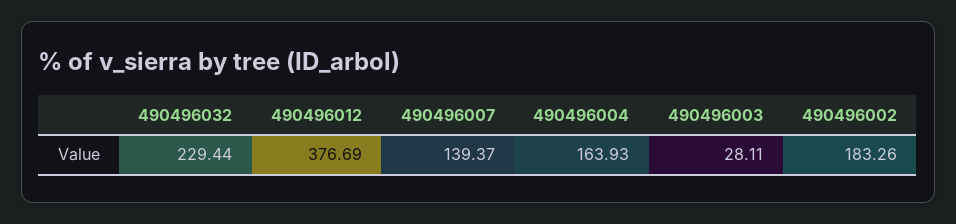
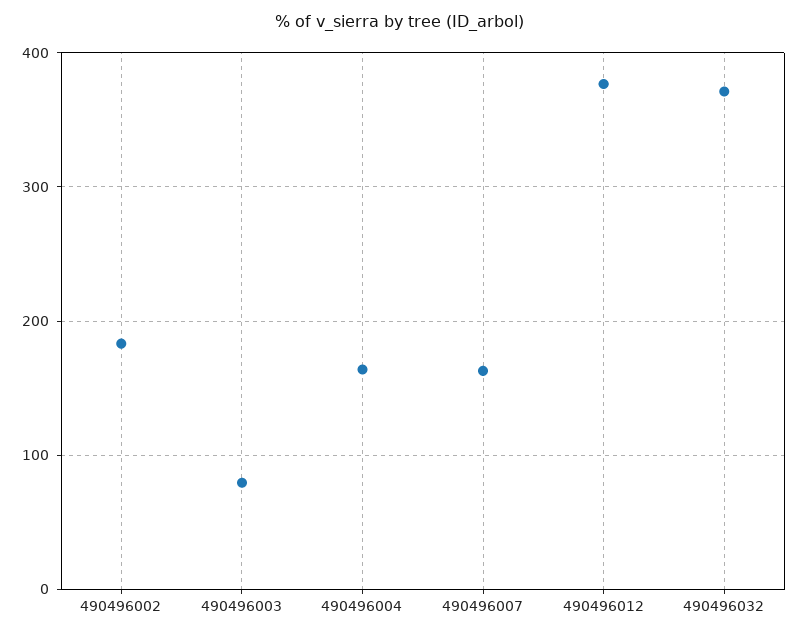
490496032: 229.44 -> 370
490496007: 139.37 -> 160
490496003: 28.11 -> 80

